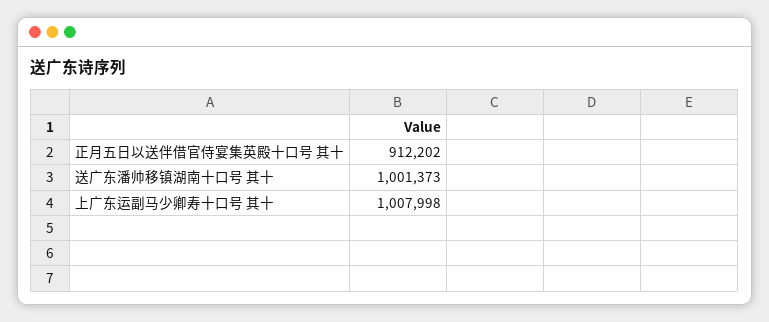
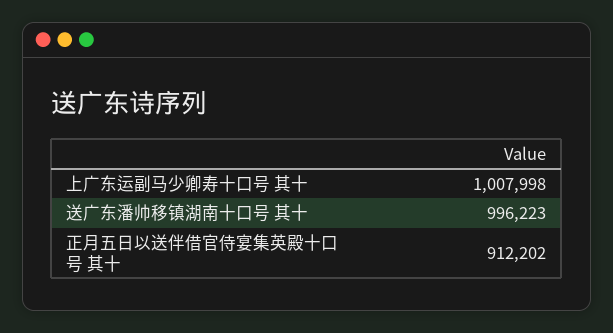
送广东潘帅移镇湖南十口号 其十: 1001373 -> 996223

